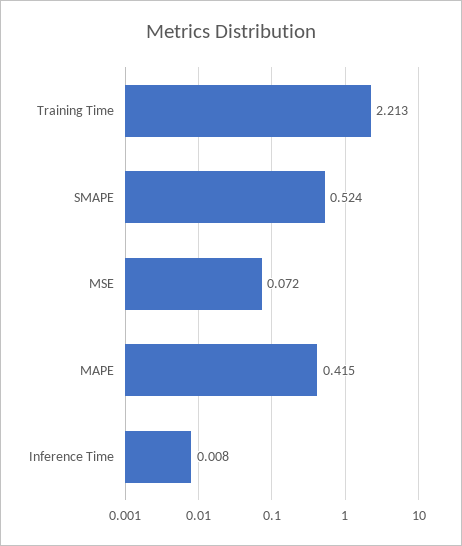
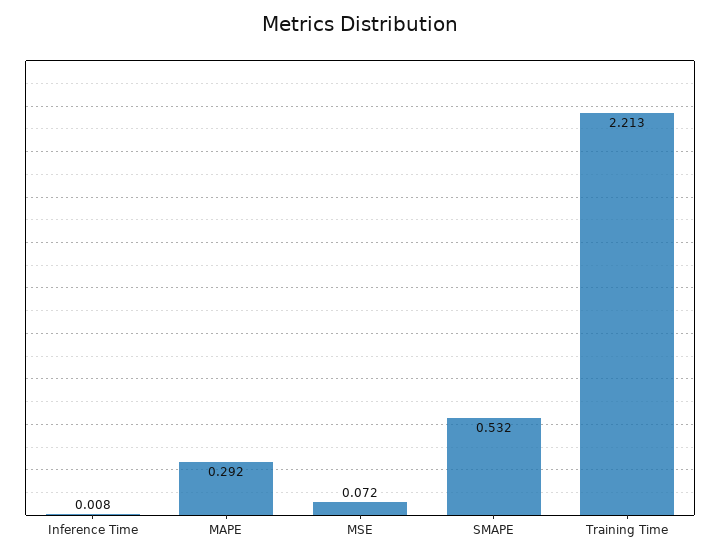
SMAPE: 0.524 -> 0.532
MAPE: 0.415 -> 0.292

